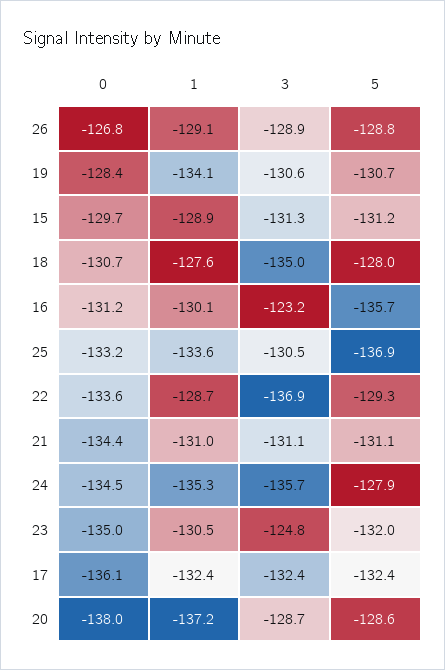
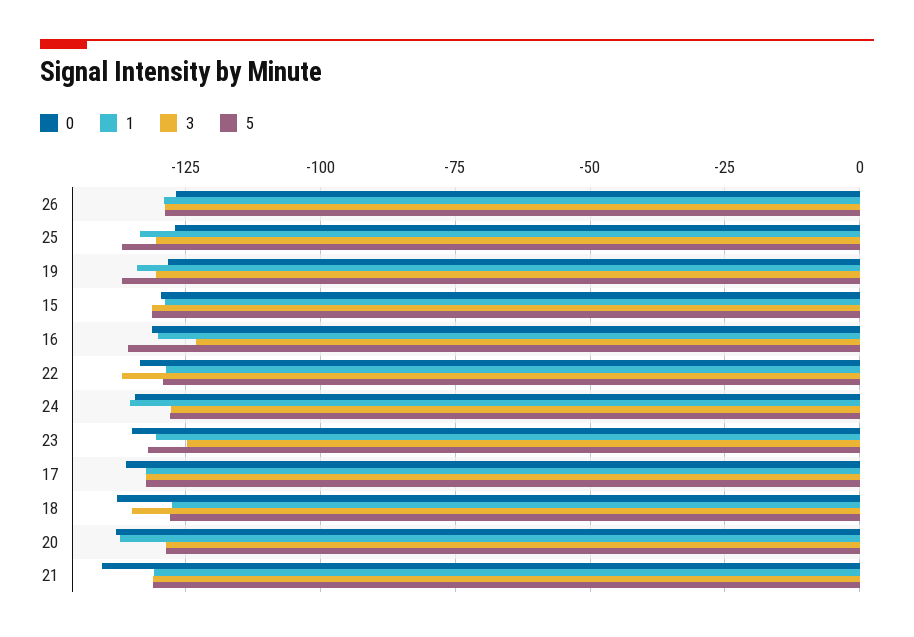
5, 19: -130.7 -> -137.5
0, 18: -130.7 -> -137.5
0, 25: -133.2 -> -127.5
0, 21: -134.4 -> -140
3, 24: -135.7 -> -127.5

